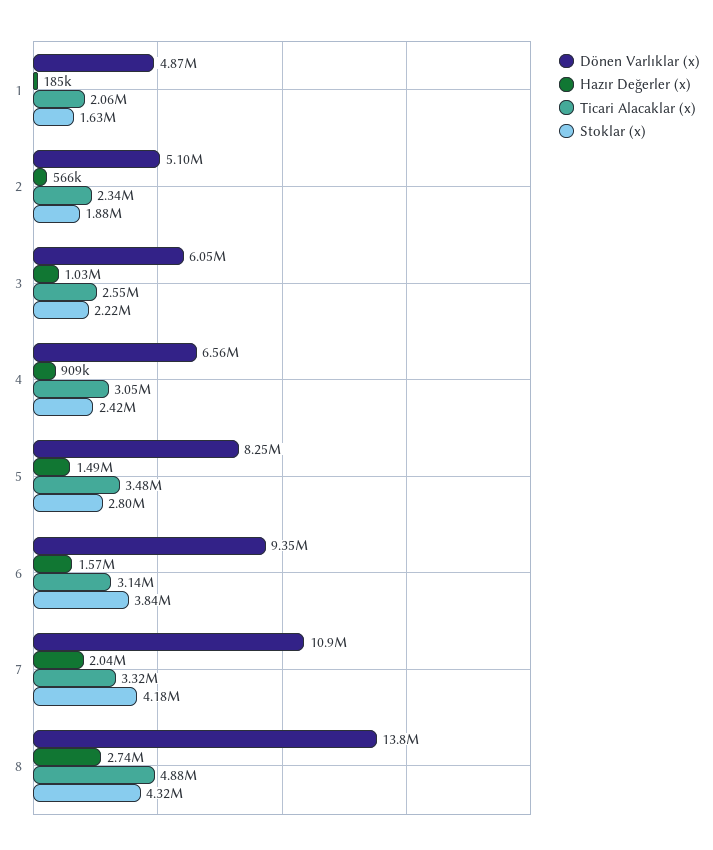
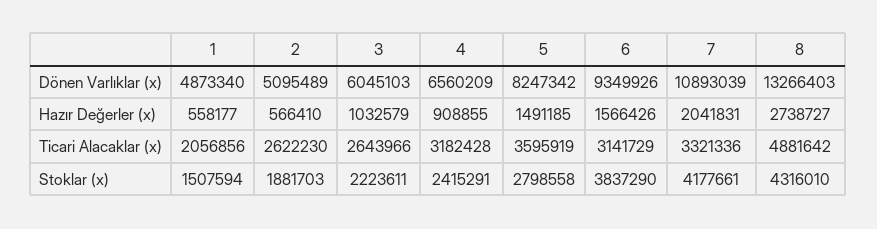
Hazır Değerler (x), 1: 185000 -> 558177
Stoklar (x), 1: 1630000 -> 1507594
Ticari Alacaklar (x), 2: 2340000 -> 2622230
Ticari Alacaklar (x), 3: 2550000 -> 2643966
Ticari Alacaklar (x), 4: 3050000 -> 3182428
Ticari Alacaklar (x), 5: 3480000 -> 3595919
Dönen Varlıklar (x), 8: 13800000 -> 13266403

